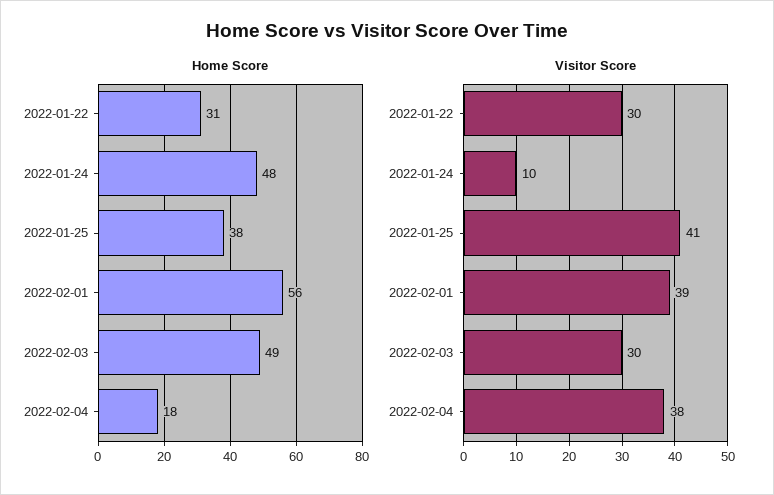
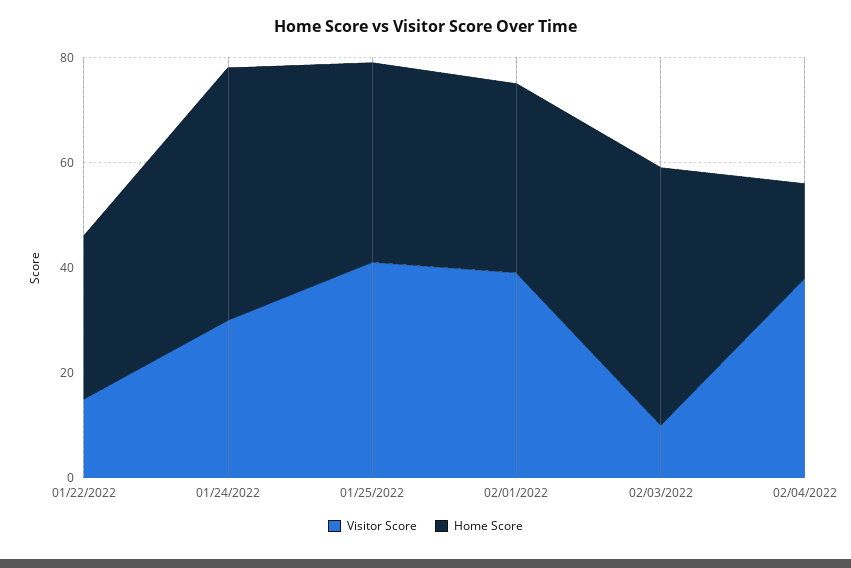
Home Score, 2022-02-01: 56 -> 35
Visitor Score, 2022-01-22: 30 -> 15
Visitor Score, 2022-01-24: 10 -> 30
Visitor Score, 2022-02-03: 30 -> 10

